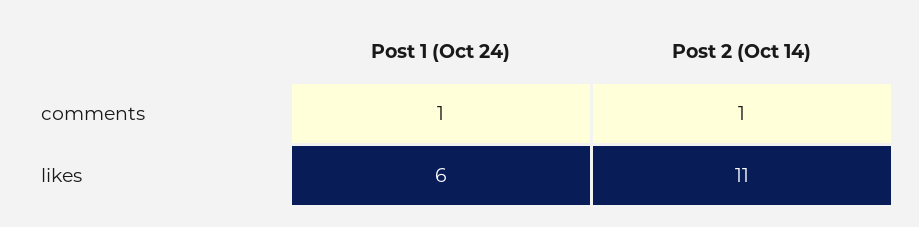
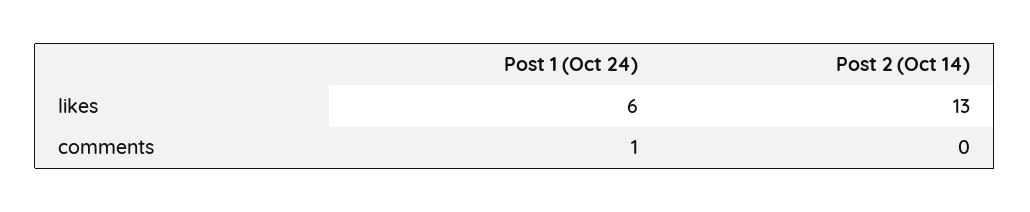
Post 2 (Oct 14), comments: 1 -> 0
Post 2 (Oct 14), likes: 11 -> 13

